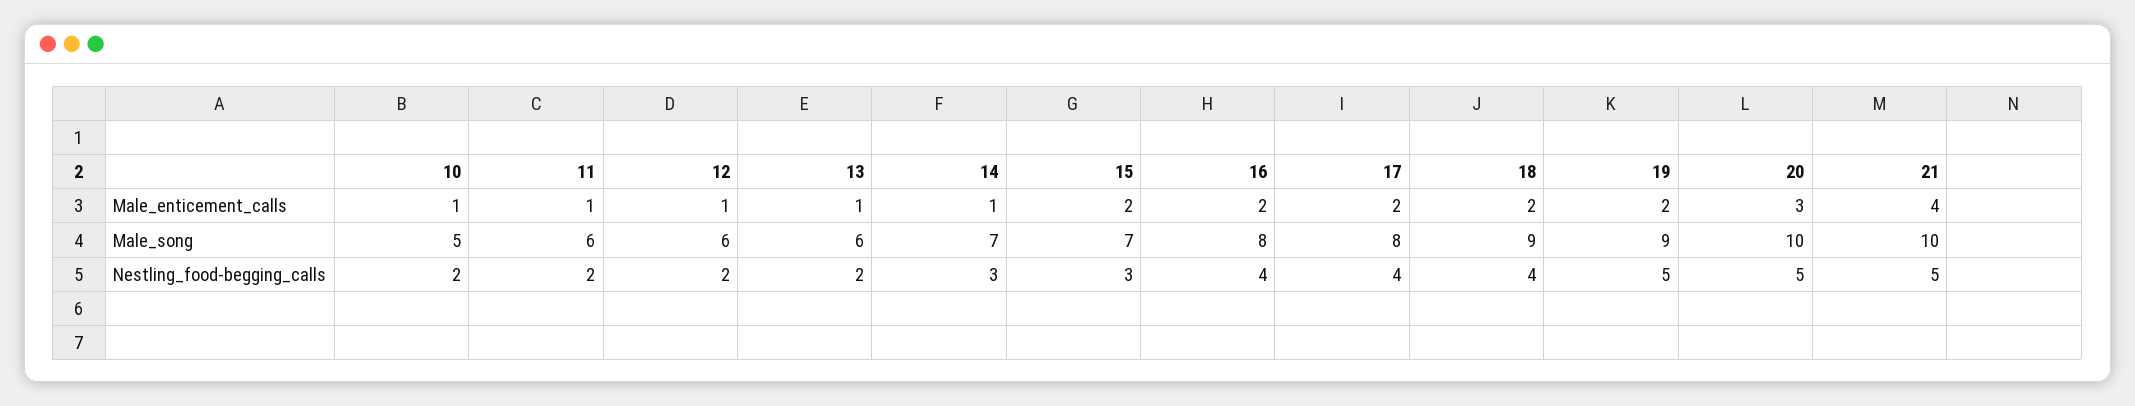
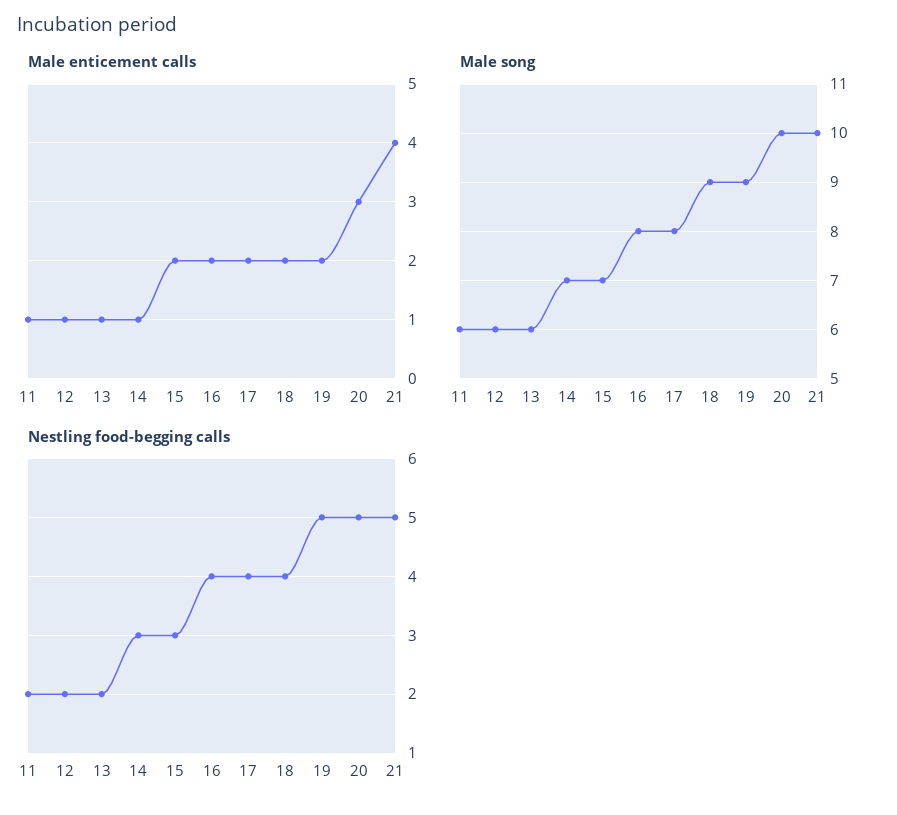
Male_enticement_calls, 10: 1 -> none
Male_song, 10: 5 -> none
Nestling_food-begging_calls, 10: 2 -> none

